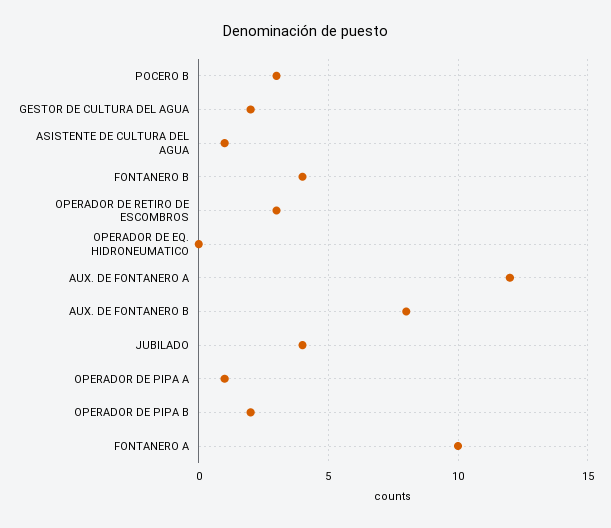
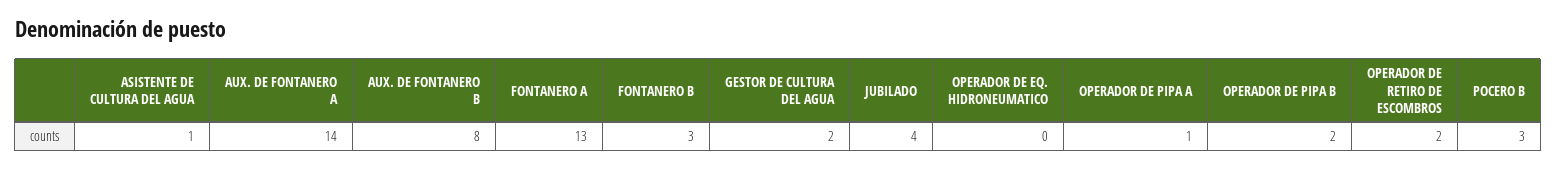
FONTANERO B: 4 -> 3
OPERADOR DE RETIRO DE ESCOMBROS: 3 -> 2
AUX. DE FONTANERO A: 12 -> 14
FONTANERO A: 10 -> 13

